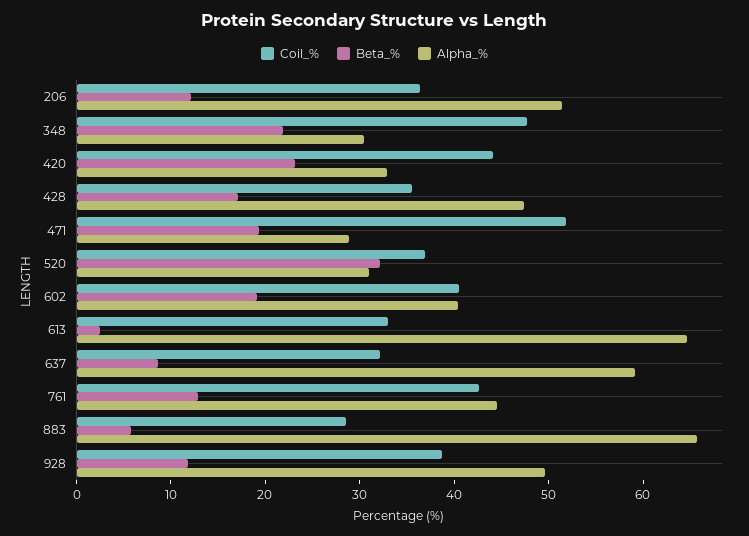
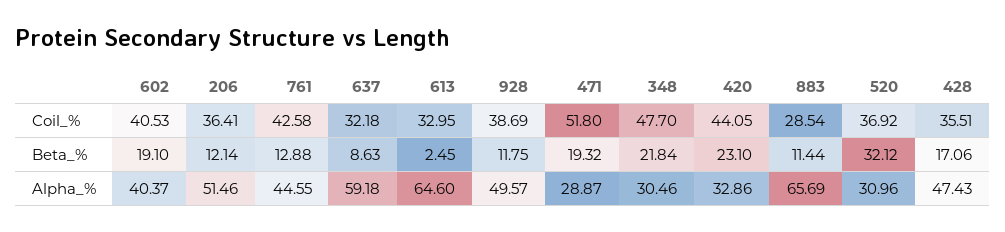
Beta_%, 883: 6 -> 11.44

